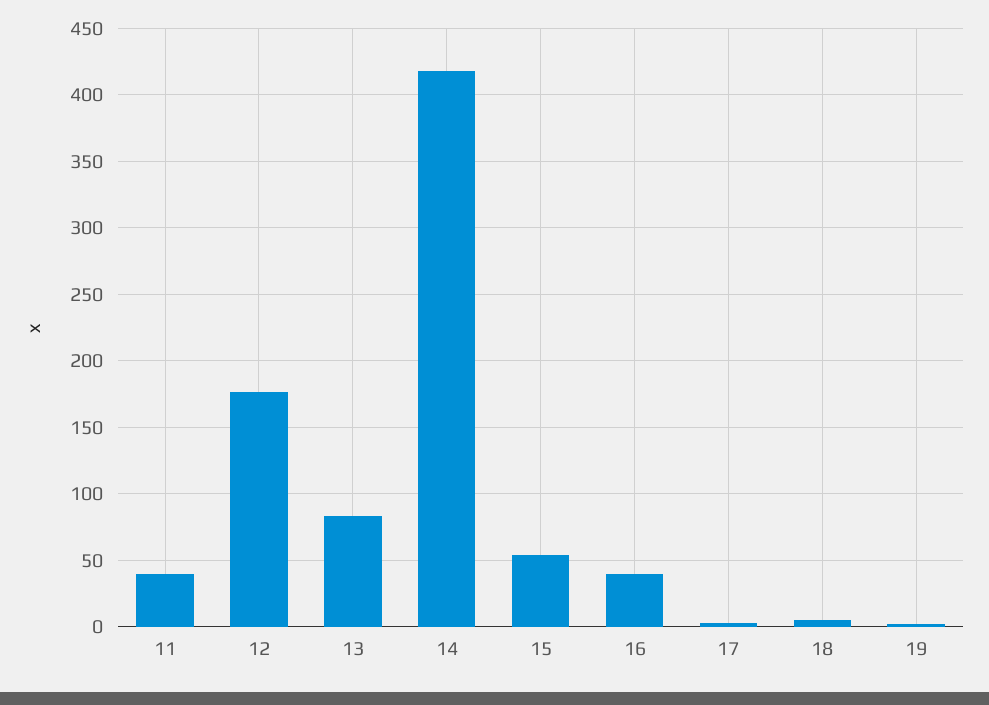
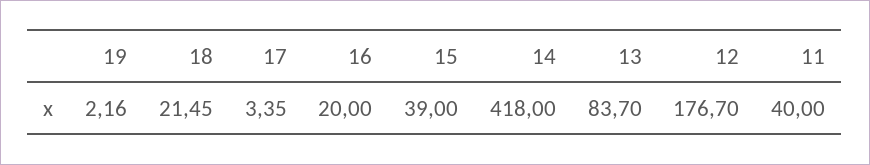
15: 55 -> 39
16: 40 -> 20
18: 5 -> 21.45

